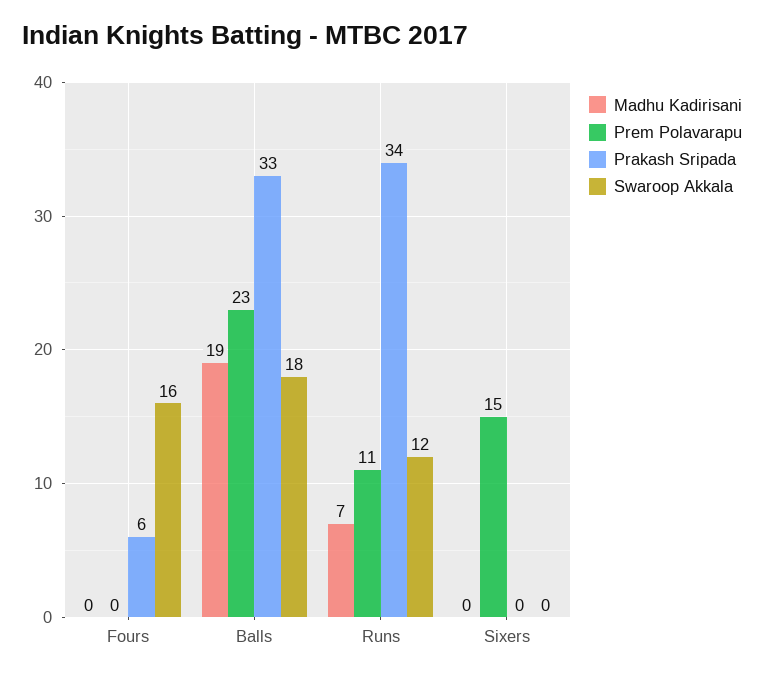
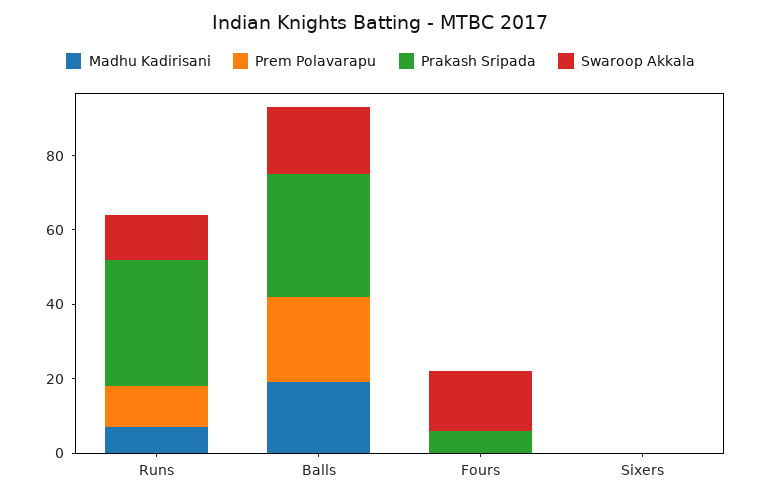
Prem Polavarapu, Sixers: 15 -> 0

